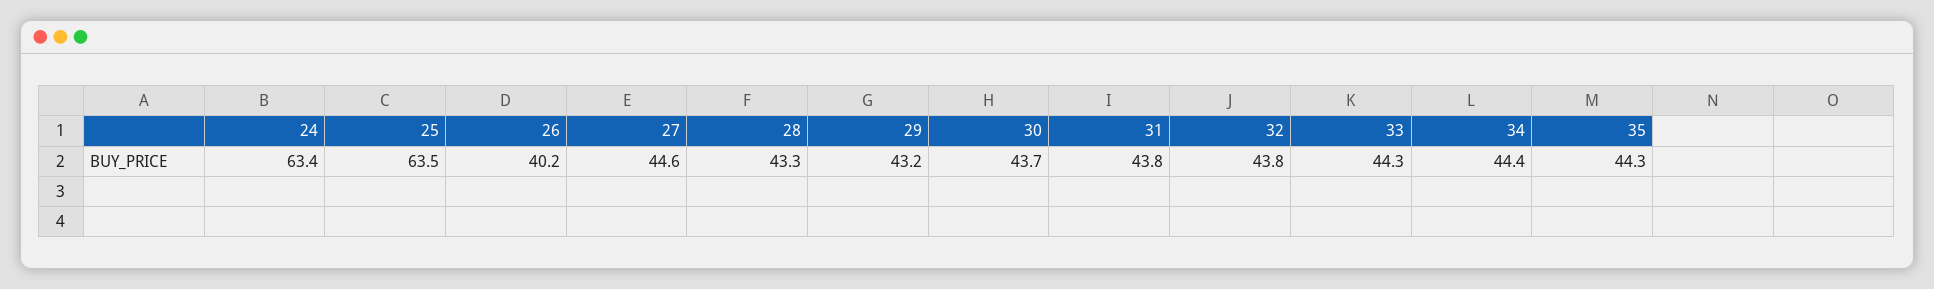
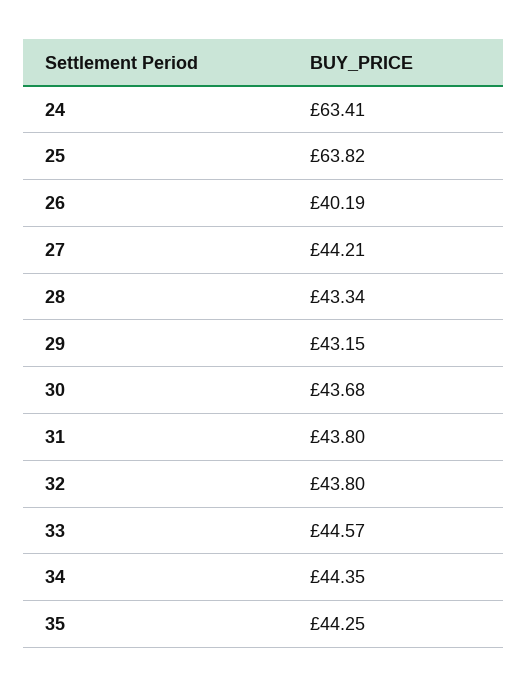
25: 63.5 -> 63.82
27: 44.6 -> 44.21
33: 44.3 -> 44.57

